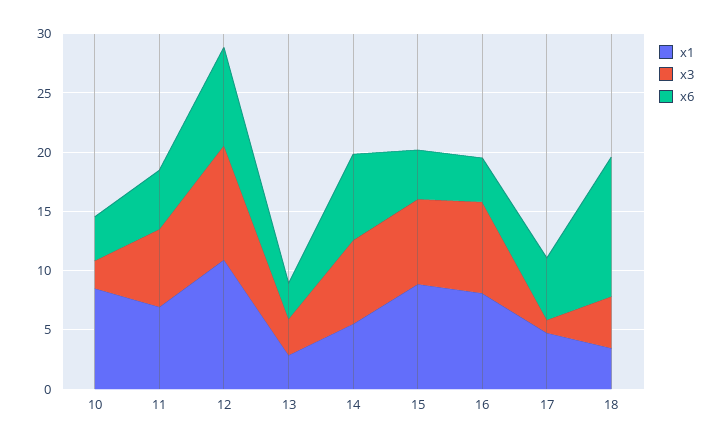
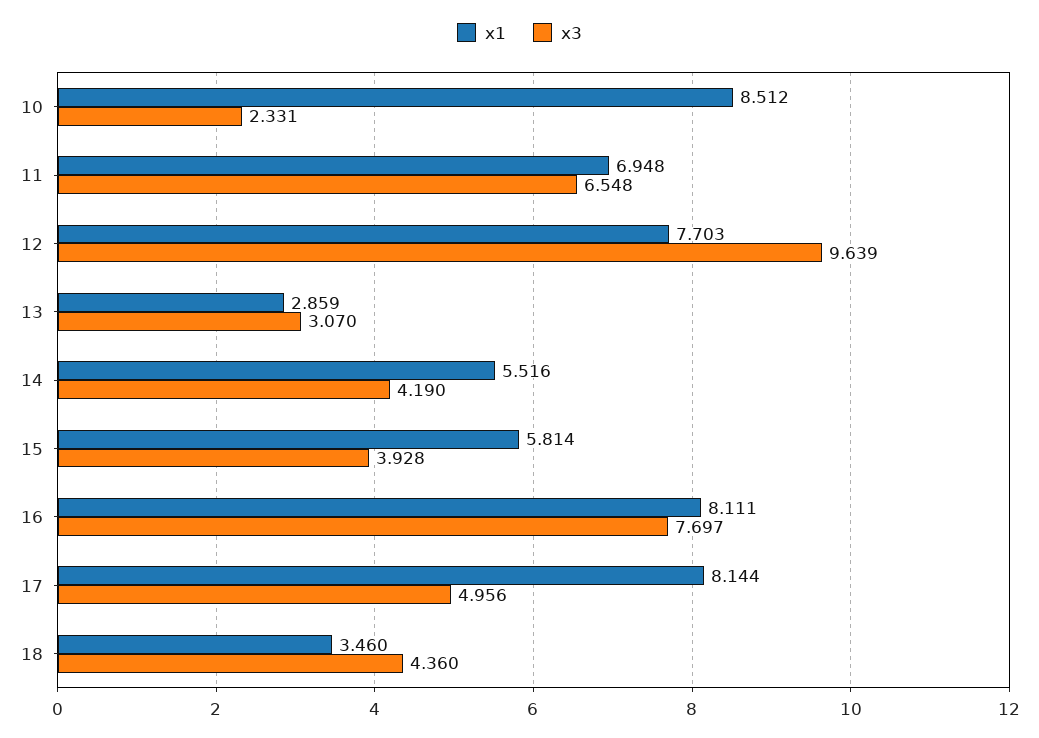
x6, 10: 4 -> none
x6, 11: 5 -> none
x1, 12: 11 -> 7.703
x6, 12: 8 -> none
x6, 13: 3 -> none
x3, 14: 7 -> 4.19
x6, 14: 7 -> none
x1, 15: 9 -> 5.814
x3, 15: 7 -> 3.928
x6, 15: 4 -> none
x6, 16: 4 -> none
x1, 17: 5 -> 8.144
x3, 17: 1 -> 4.956
x6, 17: 5 -> none
x6, 18: 12 -> none

